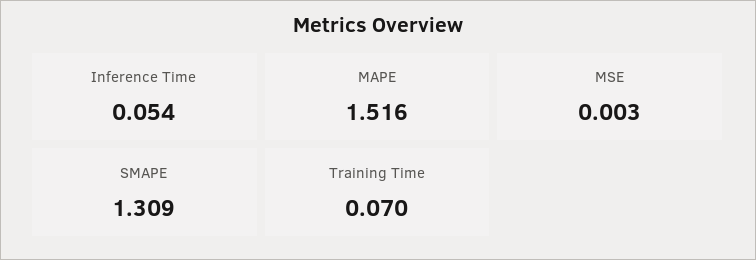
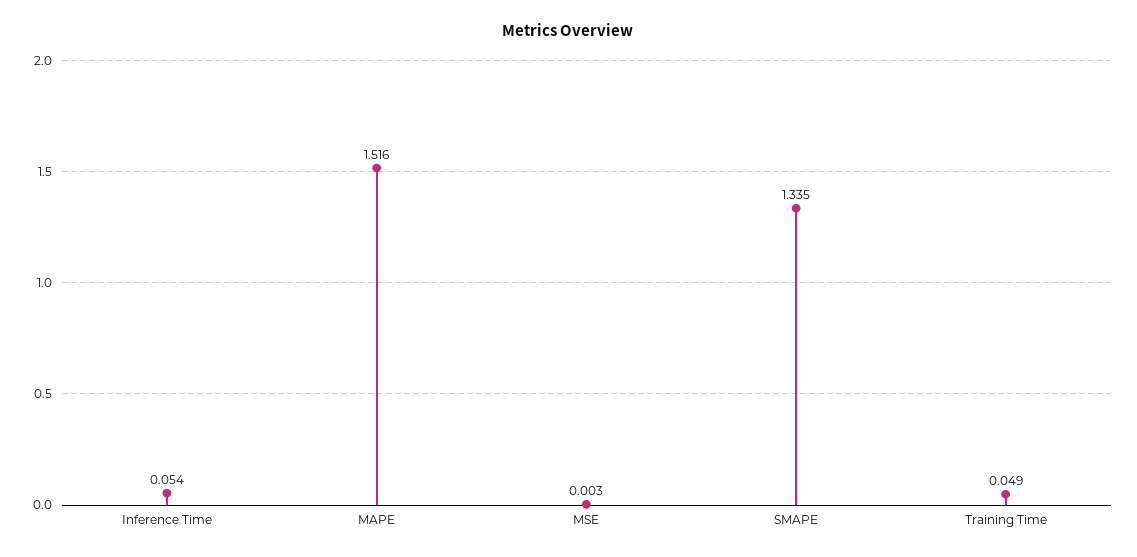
SMAPE: 1.309 -> 1.335
Training Time: 0.07 -> 0.049

